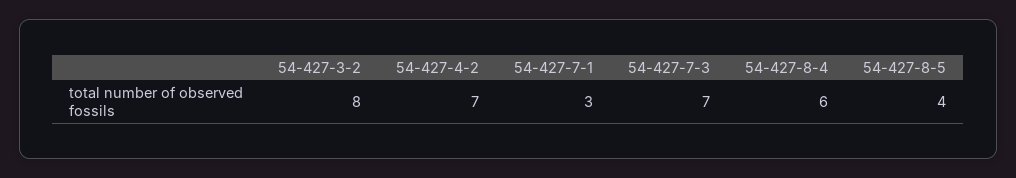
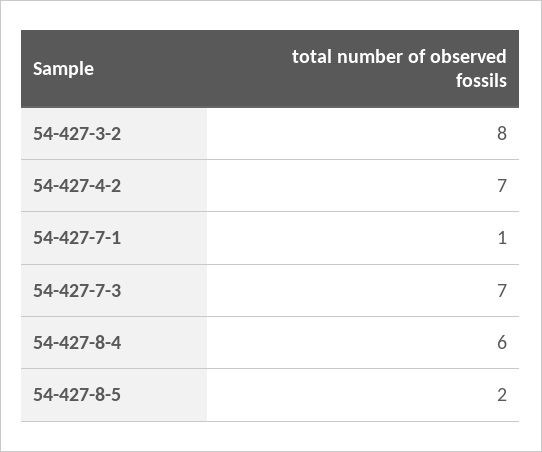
54-427-7-1: 3 -> 1
54-427-8-5: 4 -> 2

